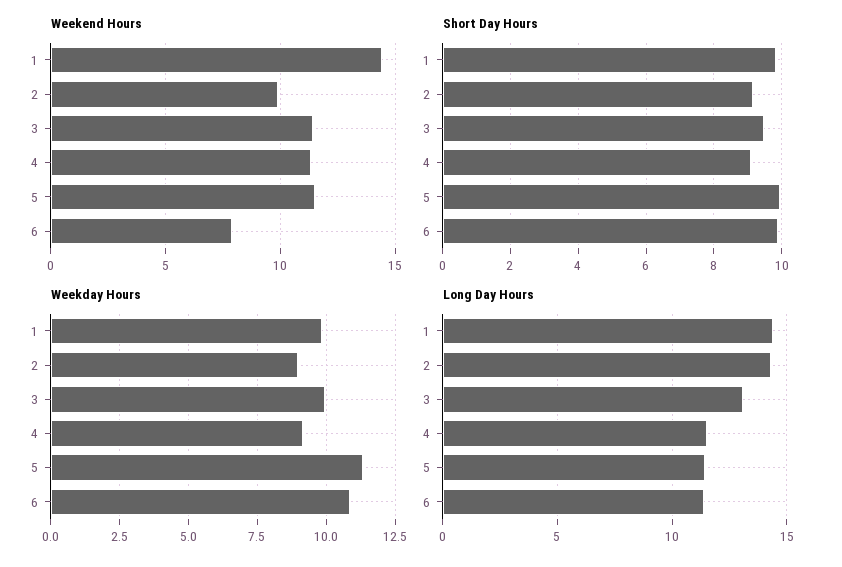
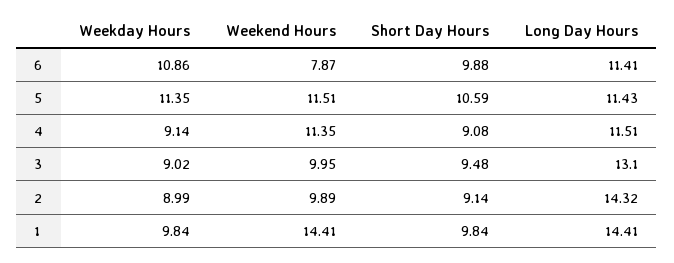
Weekend Hours, 3: 11.5 -> 9.95
Short Day Hours, 5: 10 -> 10.59
Weekday Hours, 3: 10 -> 9.02

